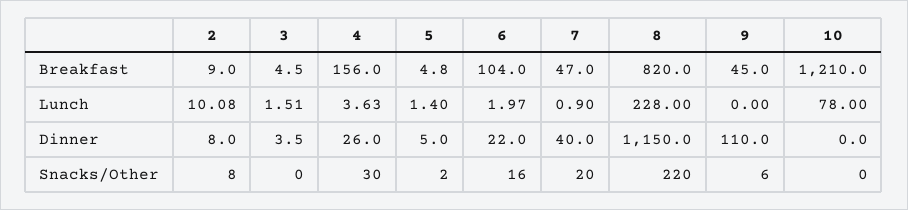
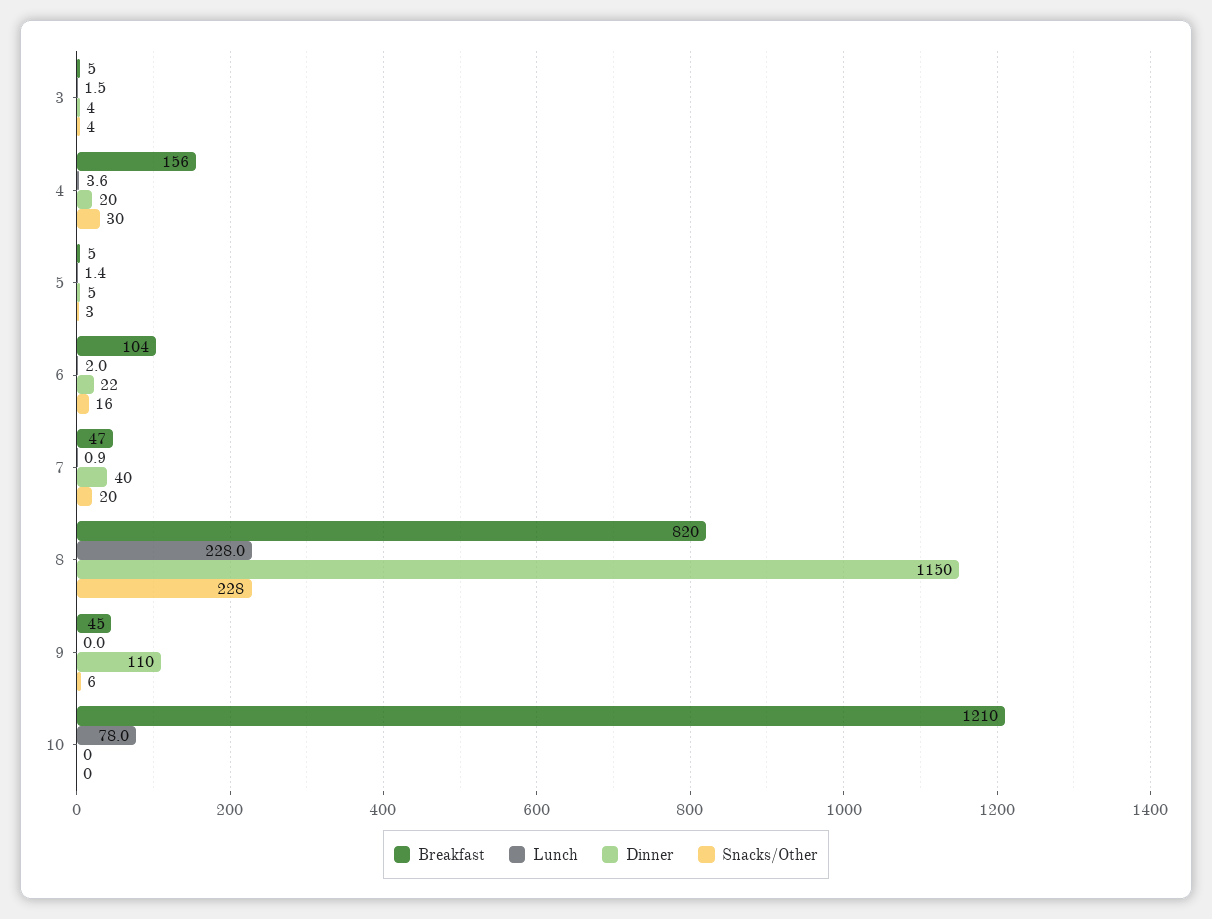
Breakfast, 2: 9 -> none
Lunch, 2: 10.08 -> none
Dinner, 2: 8 -> none
Dinner, 4: 26 -> 20
Snacks/Other, 2: 8 -> none
Snacks/Other, 3: 0 -> 4
Snacks/Other, 5: 2 -> 3
Snacks/Other, 8: 220 -> 228

